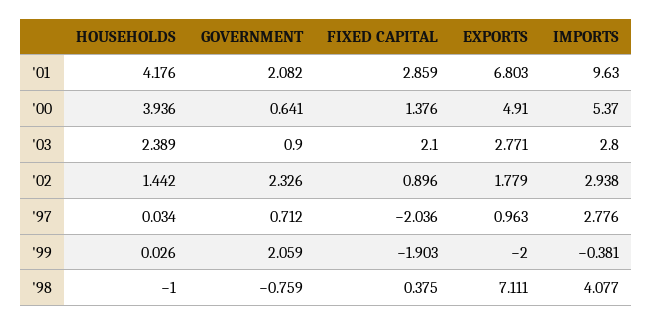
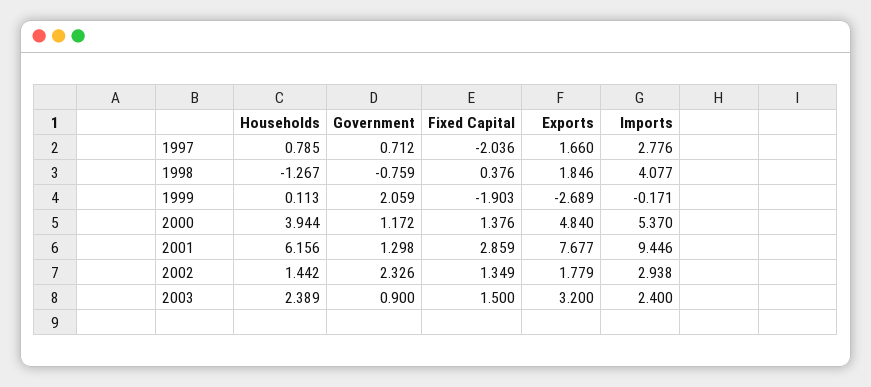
HOUSEHOLDS, '01: 4.176 -> 6.156
GOVERNMENT, '01: 2.082 -> 1.298
EXPORTS, '01: 6.803 -> 7.677
IMPORTS, '01: 9.63 -> 9.446
HOUSEHOLDS, '00: 3.936 -> 3.944
GOVERNMENT, '00: 0.641 -> 1.172
EXPORTS, '00: 4.91 -> 4.84
FIXED CAPITAL, '03: 2.1 -> 1.5
EXPORTS, '03: 2.771 -> 3.2
IMPORTS, '03: 2.8 -> 2.4
FIXED CAPITAL, '02: 0.896 -> 1.349
HOUSEHOLDS, '97: 0.034 -> 0.785
EXPORTS, '97: 0.963 -> 1.66
HOUSEHOLDS, '99: 0.026 -> 0.113
EXPORTS, '99: -2 -> -2.689
IMPORTS, '99: -0.381 -> -0.171
HOUSEHOLDS, '98: -1 -> -1.267
FIXED CAPITAL, '98: 0.375 -> 0.376
EXPORTS, '98: 7.111 -> 1.846

